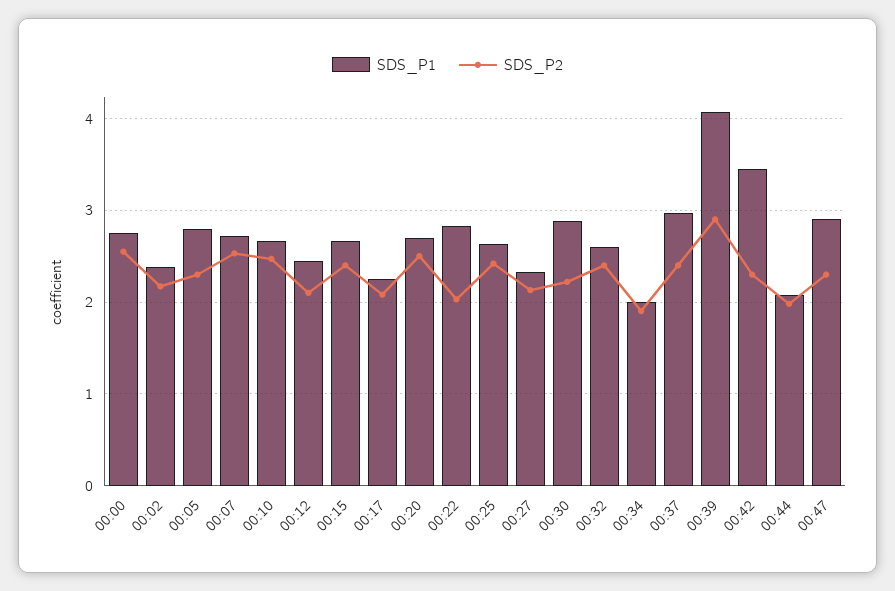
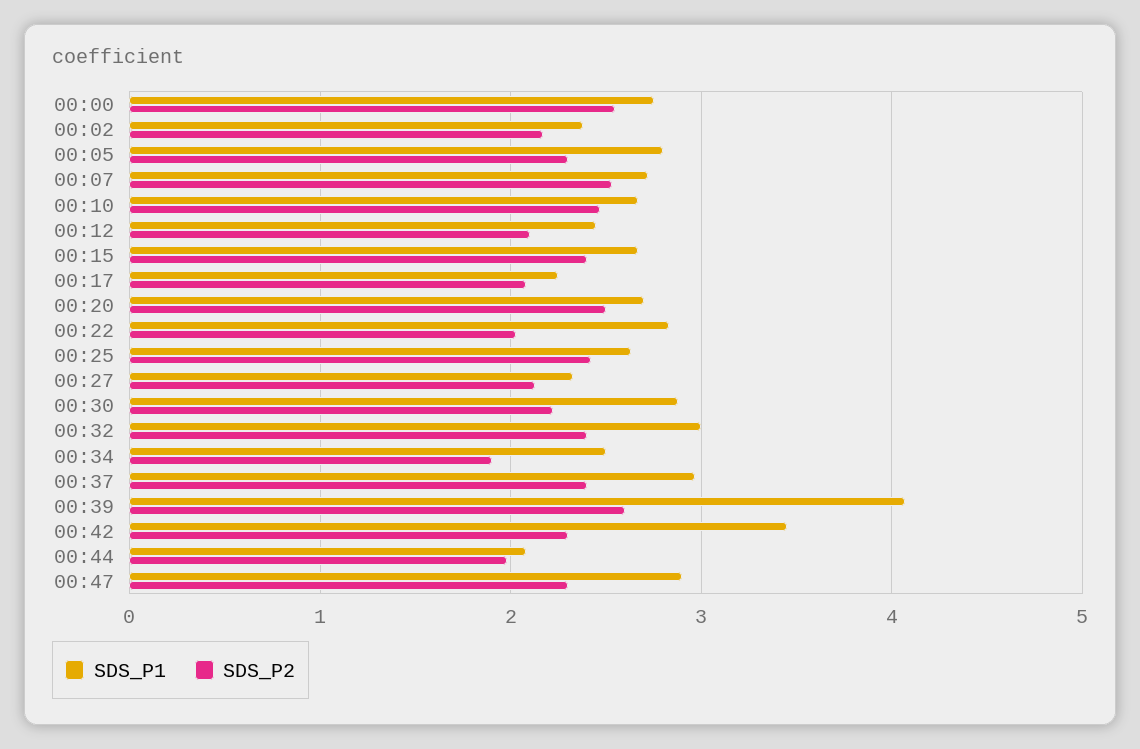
SDS_P1, 00:32: 2.6 -> 3
SDS_P1, 00:34: 2 -> 2.5
SDS_P2, 00:39: 2.9 -> 2.6

